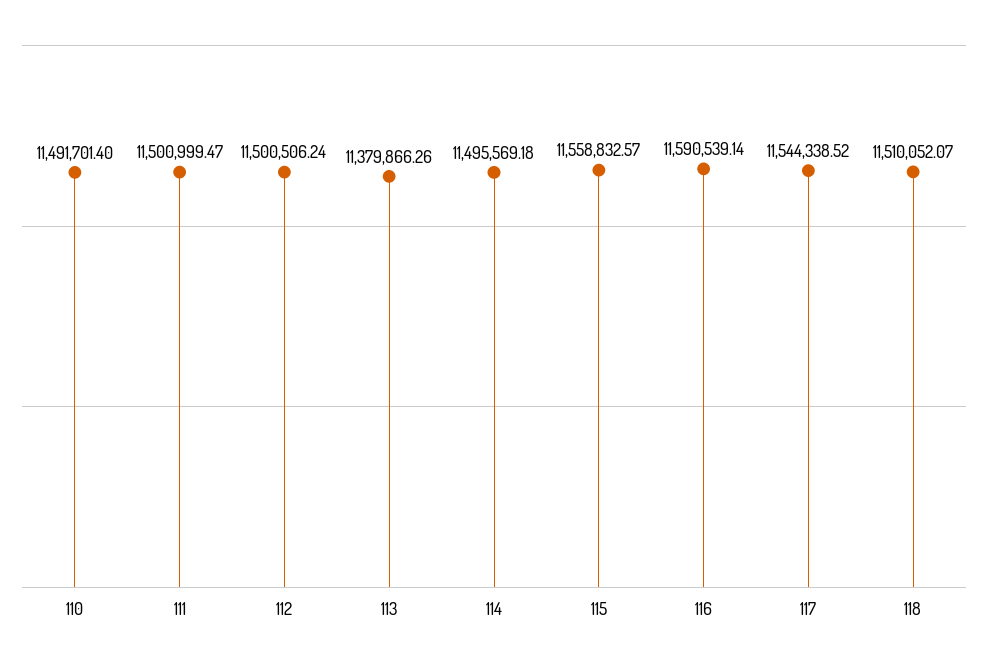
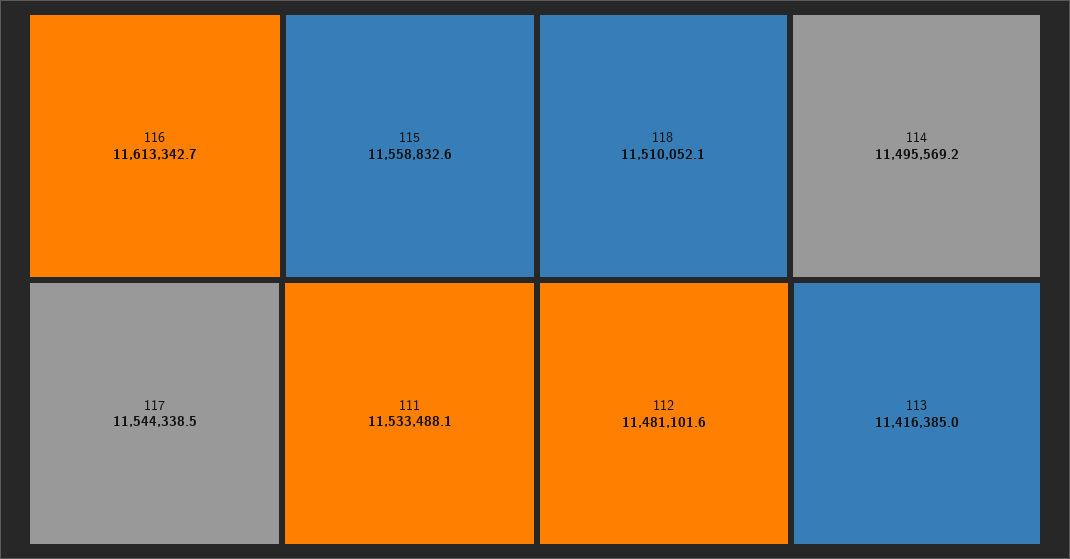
110: 11491701.4 -> none
111: 11500999.47 -> 11533488.1
112: 11500506.24 -> 11481101.6
113: 11379866.26 -> 11416385
116: 11590539.14 -> 11613342.7

